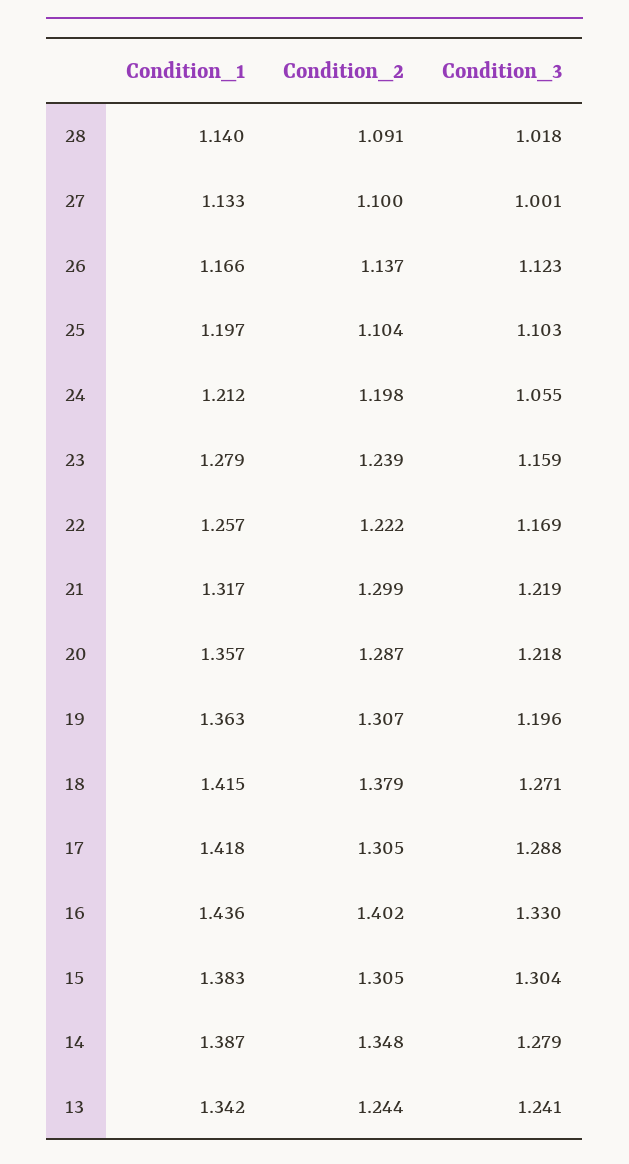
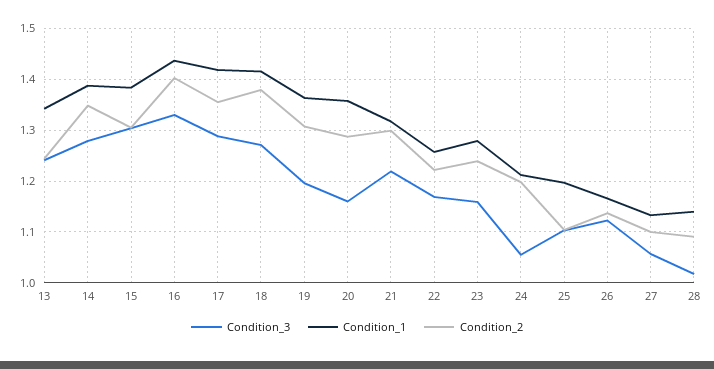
Condition_3, 27: 1.001 -> 1.06
Condition_3, 20: 1.218 -> 1.16
Condition_2, 17: 1.305 -> 1.36

